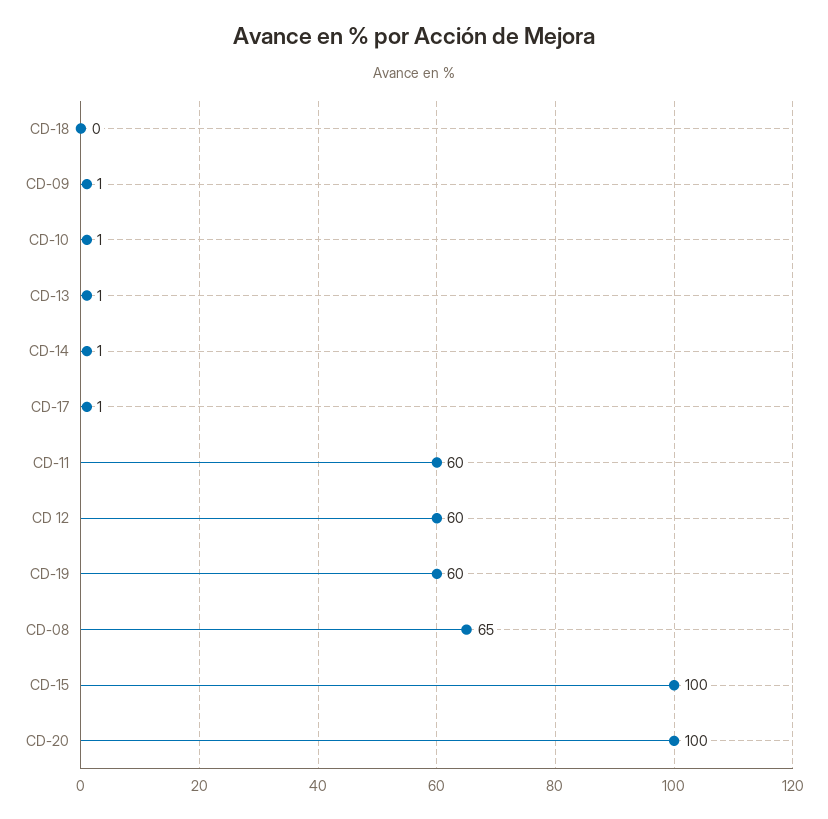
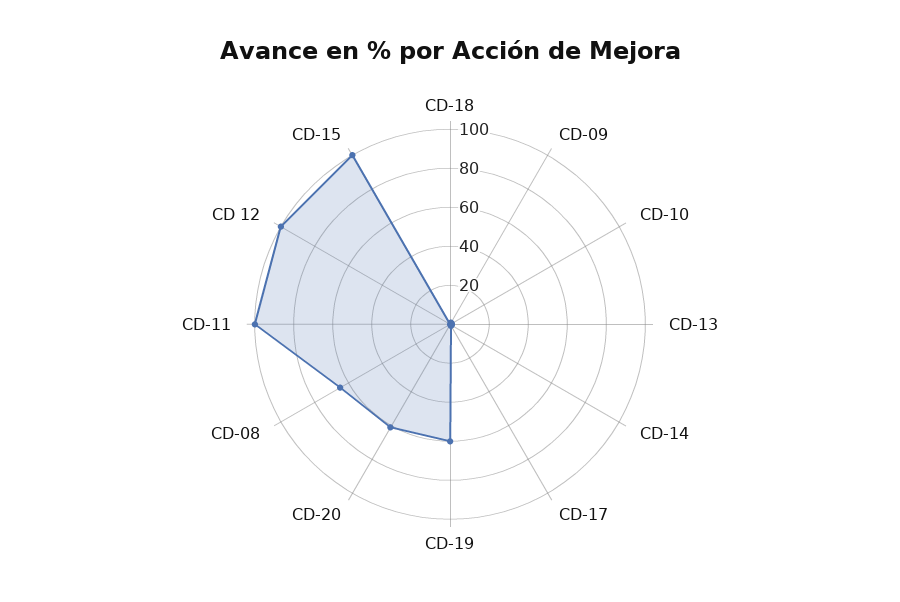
CD-11: 60 -> 100
CD 12: 60 -> 100
CD-20: 100 -> 60

